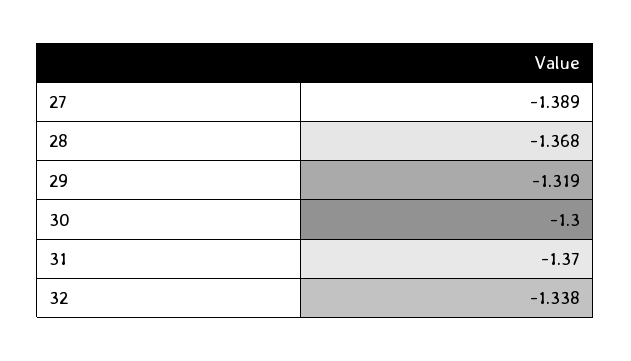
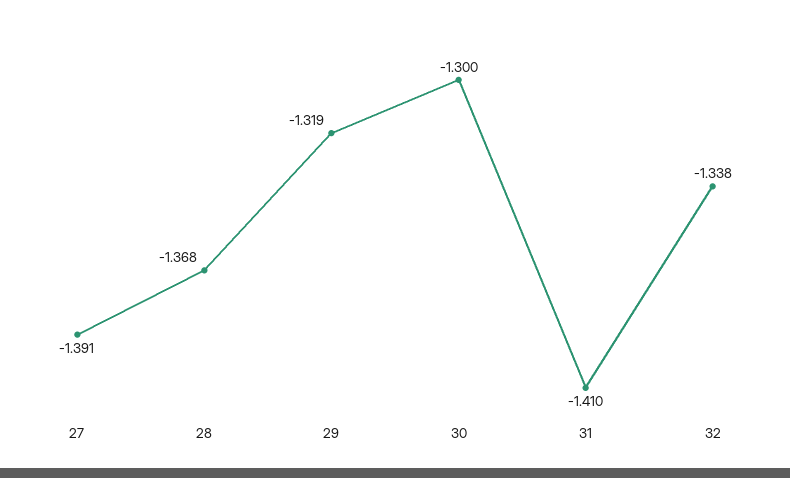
27: -1.389 -> -1.391
31: -1.37 -> -1.41

